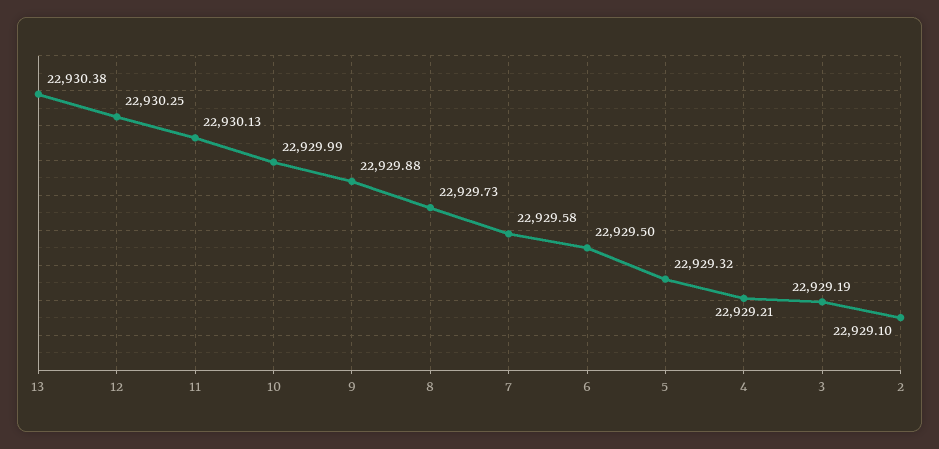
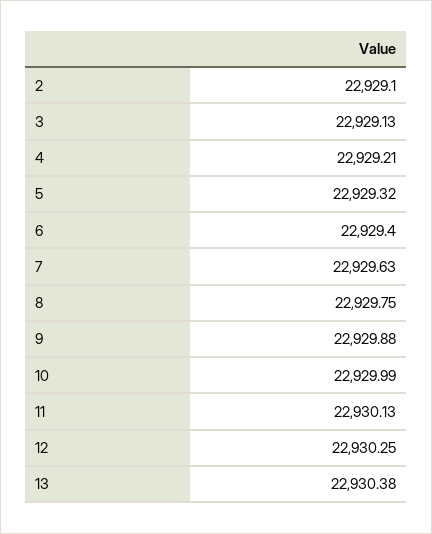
8: 22929.73 -> 22929.75
7: 22929.58 -> 22929.63
6: 22929.5 -> 22929.4
3: 22929.19 -> 22929.13

